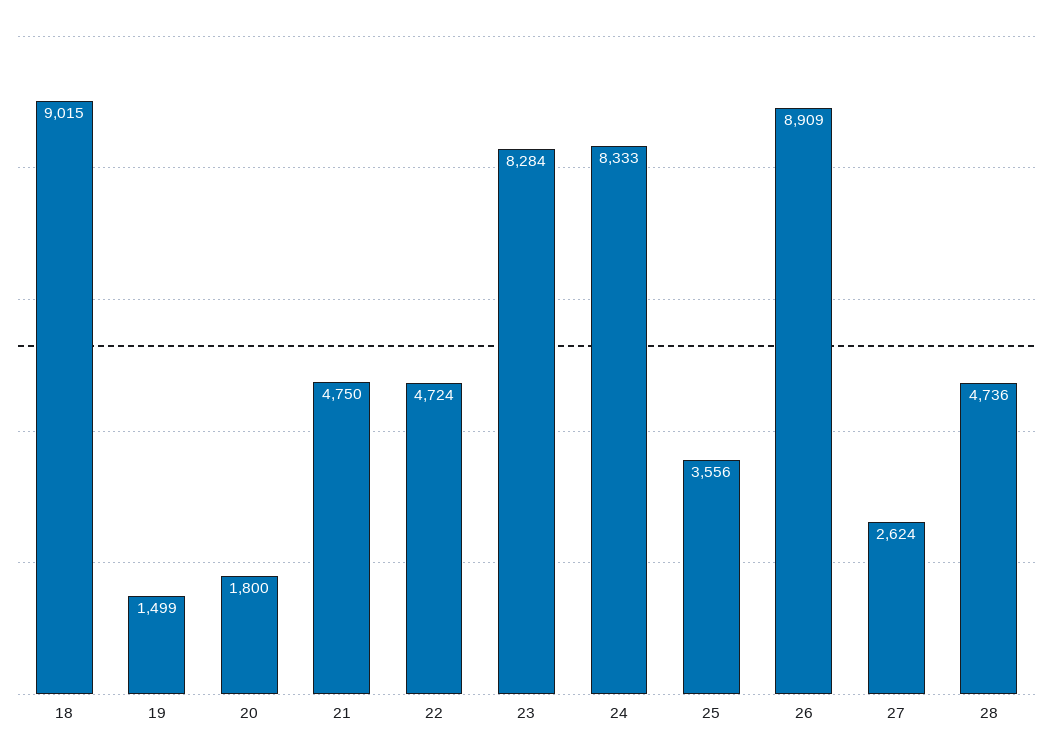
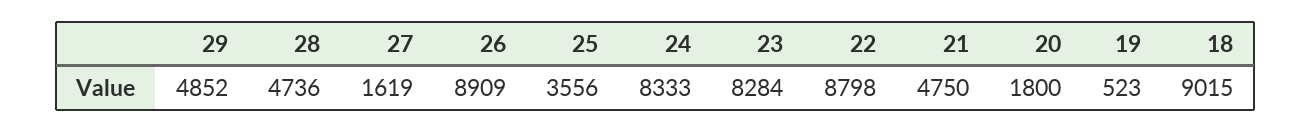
19: 1499 -> 523
22: 4724 -> 8798
27: 2624 -> 1619
29: none -> 4852

